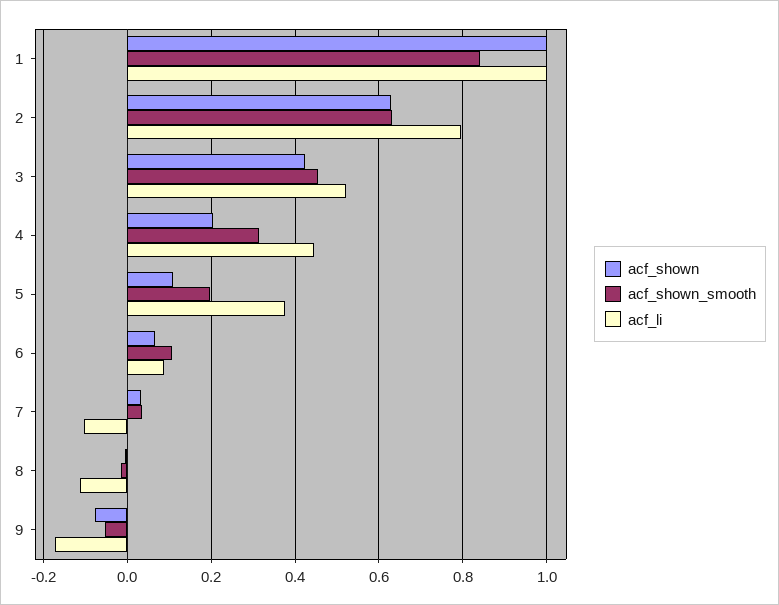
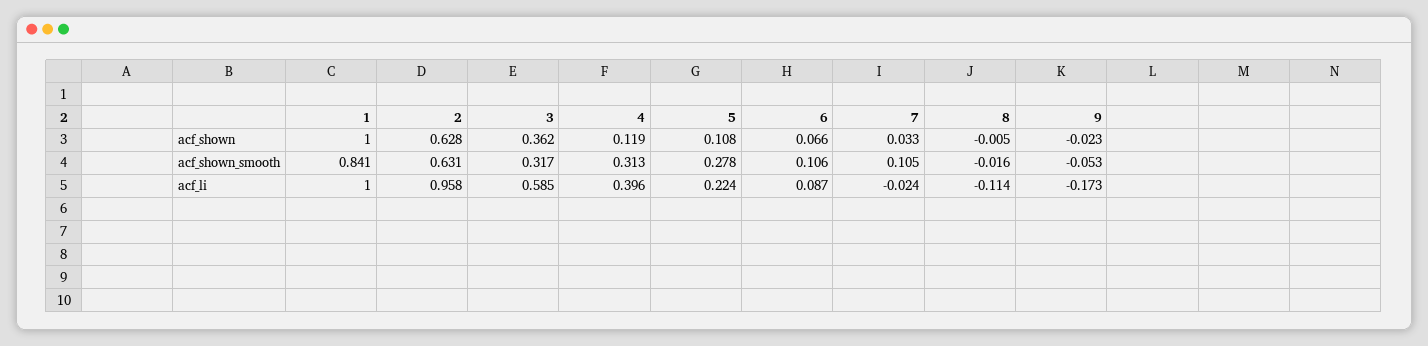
acf_li, 2: 0.8 -> 0.958
acf_shown, 3: 0.42 -> 0.362
acf_shown_smooth, 3: 0.46 -> 0.317
acf_li, 3: 0.52 -> 0.585
acf_shown, 4: 0.2 -> 0.119
acf_li, 4: 0.44 -> 0.396
acf_shown_smooth, 5: 0.2 -> 0.278
acf_li, 5: 0.38 -> 0.224
acf_shown_smooth, 7: 0.04 -> 0.105
acf_li, 7: -0.1 -> -0.024
acf_shown, 9: -0.08 -> -0.023

